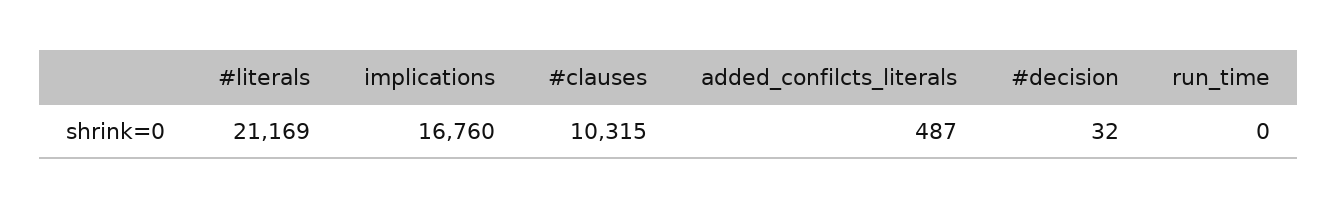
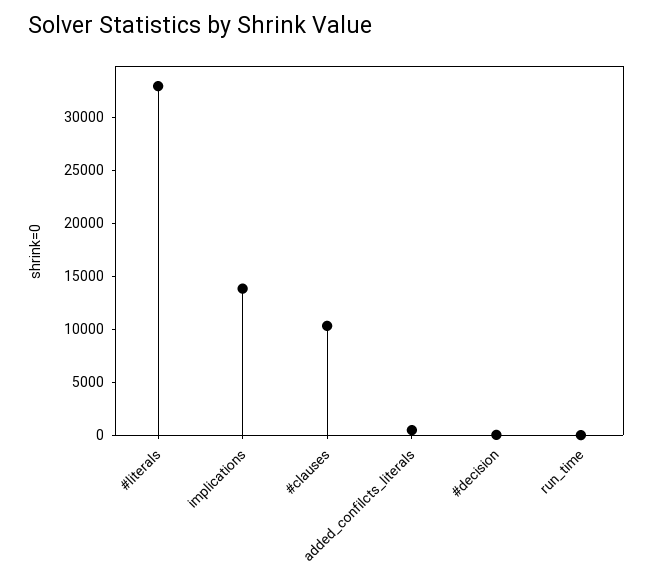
#literals: 21169 -> 33000
implications: 16760 -> 14000

